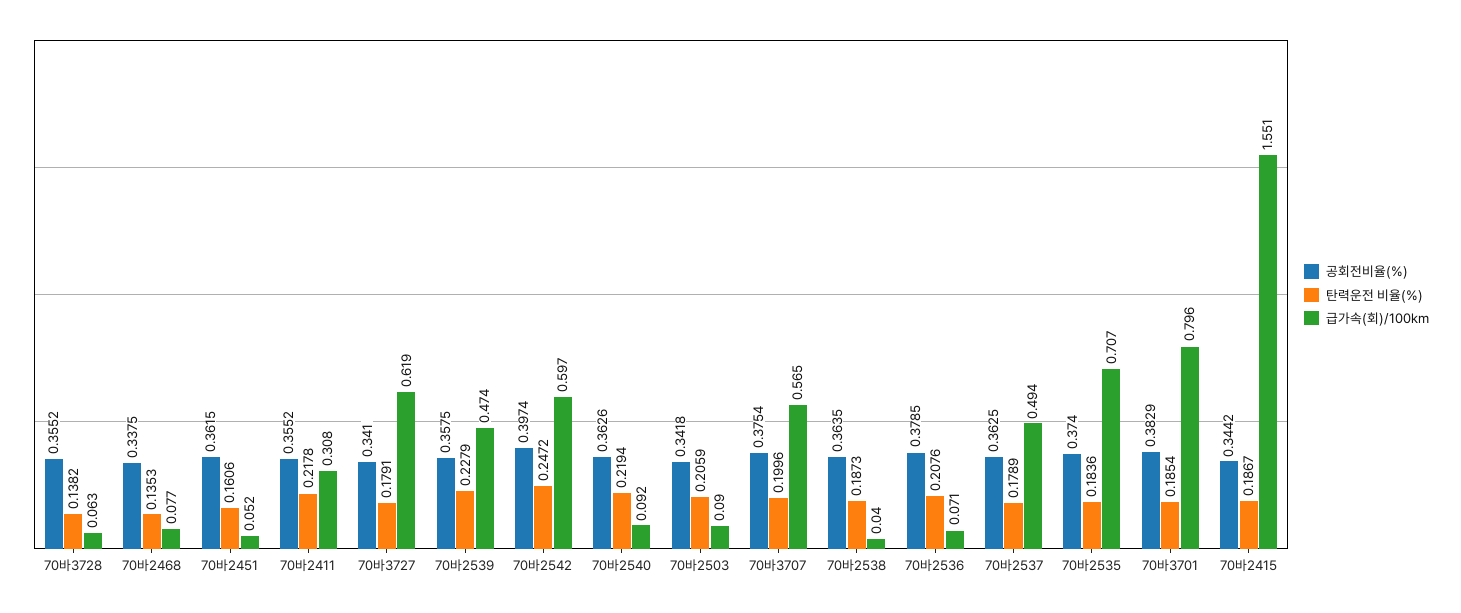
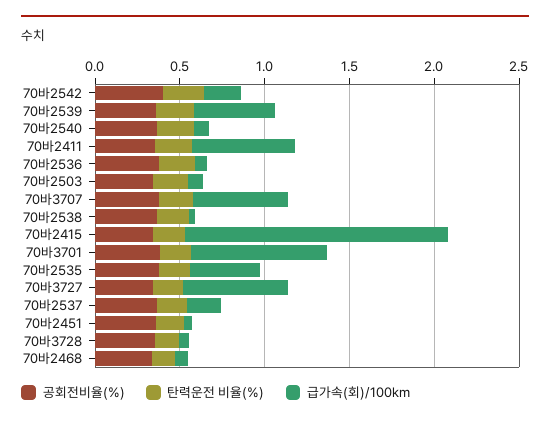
급가속(회)/100km, 70바2411: 0.308 -> 0.6
급가속(회)/100km, 70바2542: 0.597 -> 0.2
급가속(회)/100km, 70바2537: 0.494 -> 0.2
급가속(회)/100km, 70바2535: 0.707 -> 0.4

